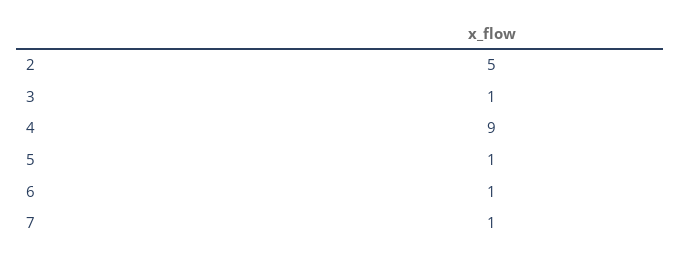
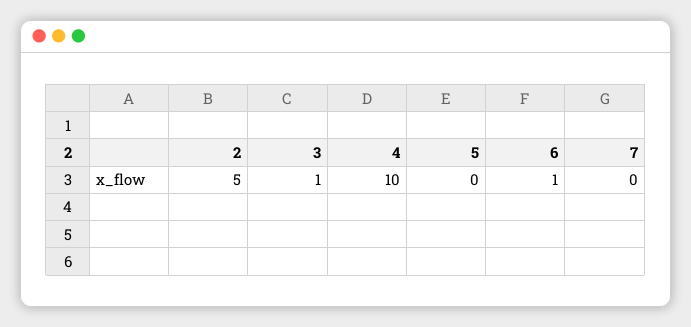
4: 9 -> 10
5: 1 -> 0
7: 1 -> 0

